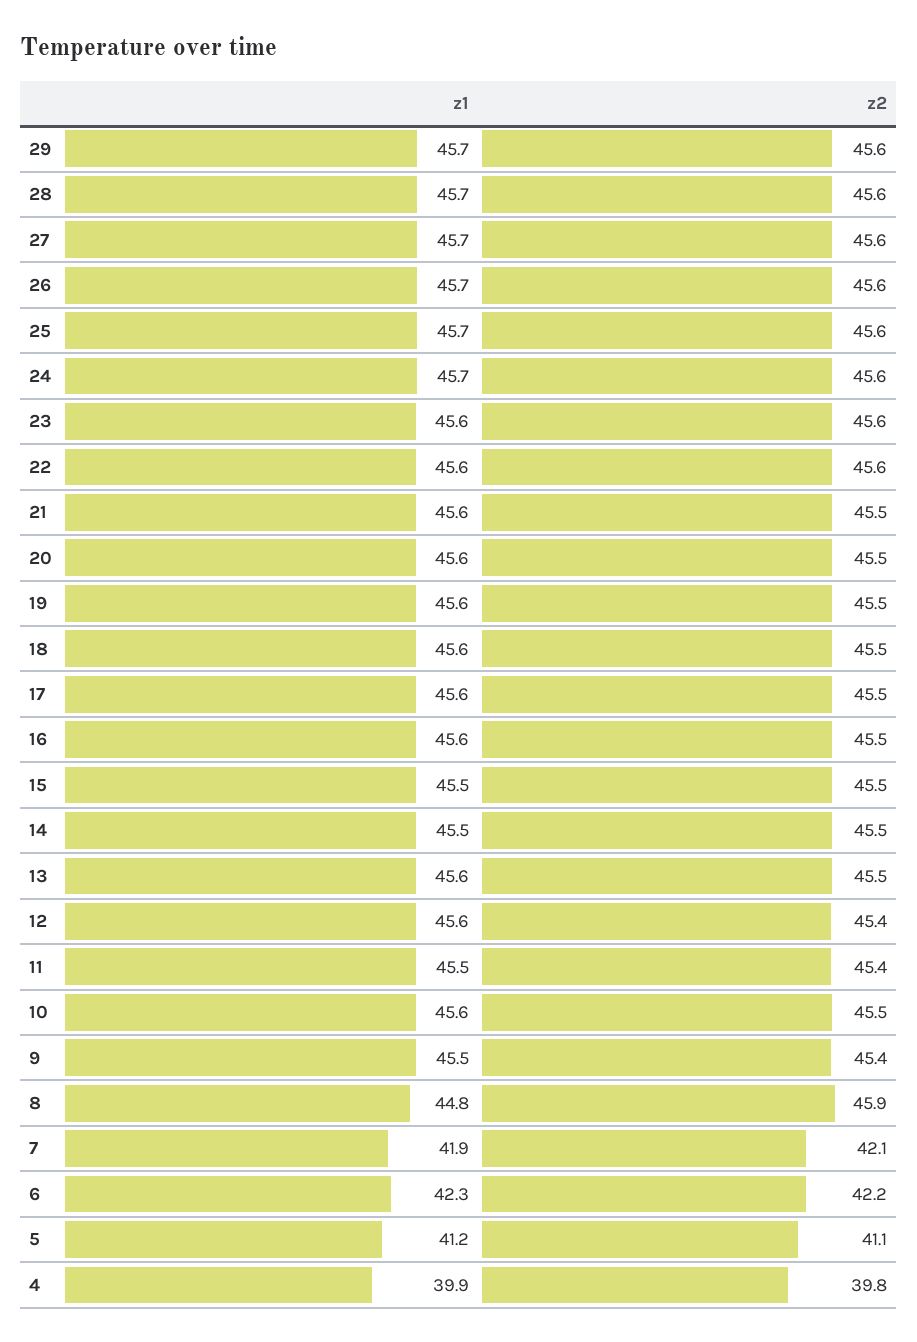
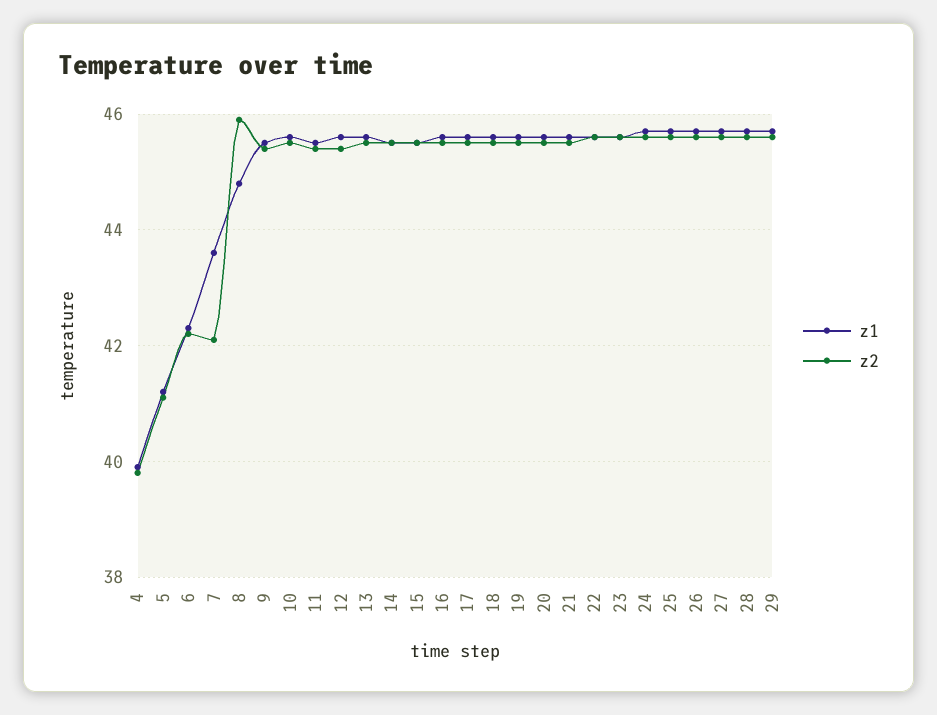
z1, 7: 41.9 -> 43.5

